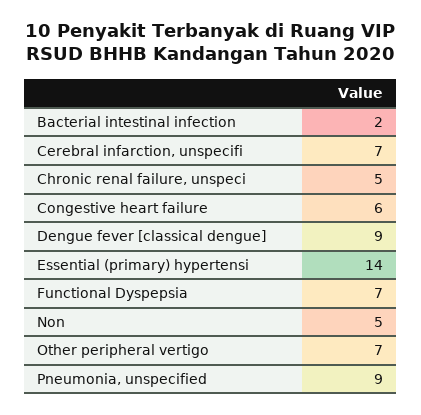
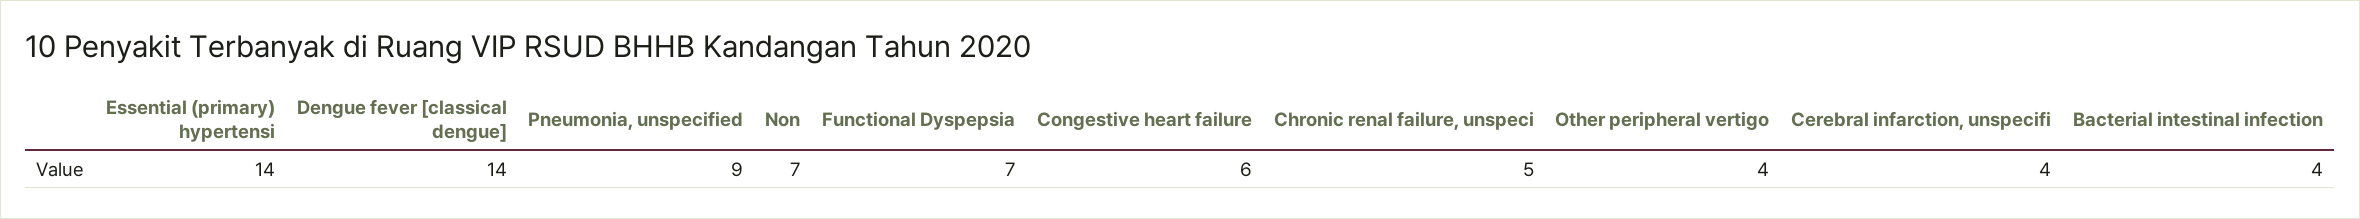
Bacterial intestinal infection: 2 -> 4
Cerebral infarction, unspecifi: 7 -> 4
Dengue fever [classical dengue]: 9 -> 14
Non: 5 -> 7
Other peripheral vertigo: 7 -> 4

